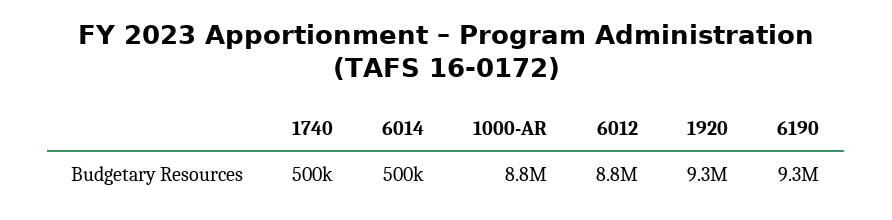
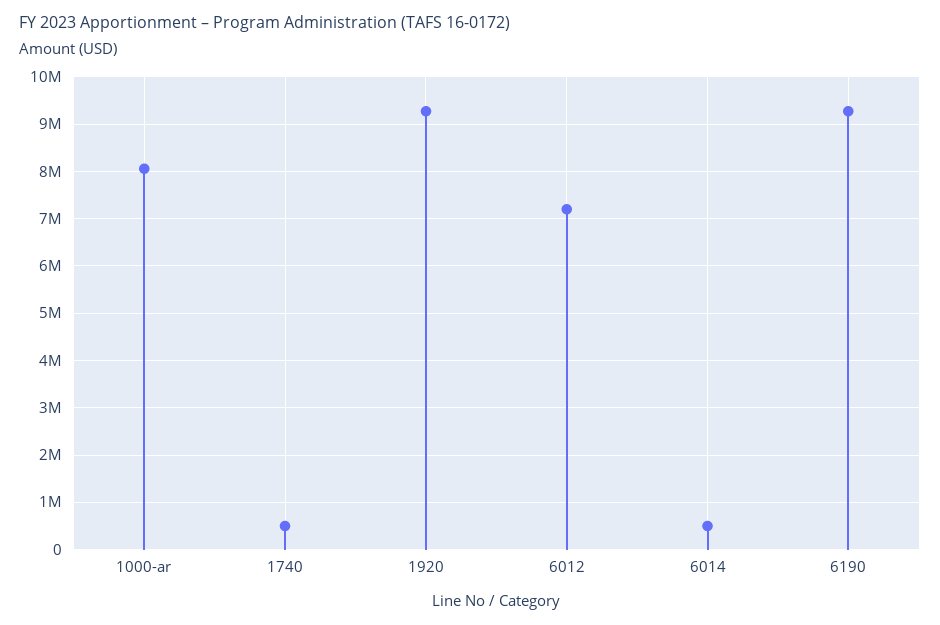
1000-AR: 8800000 -> 8000000
6012: 8800000 -> 7200000

